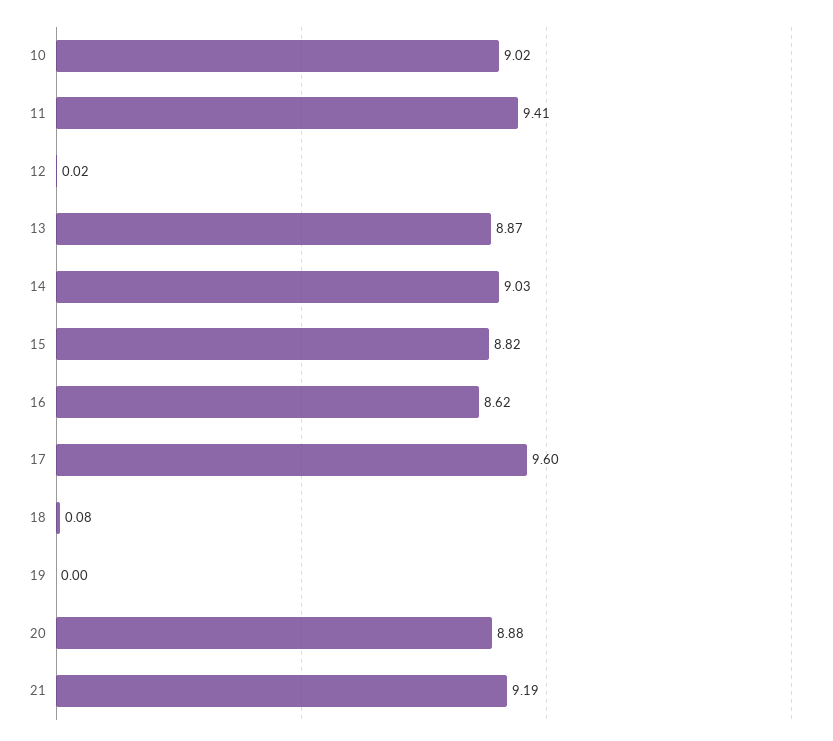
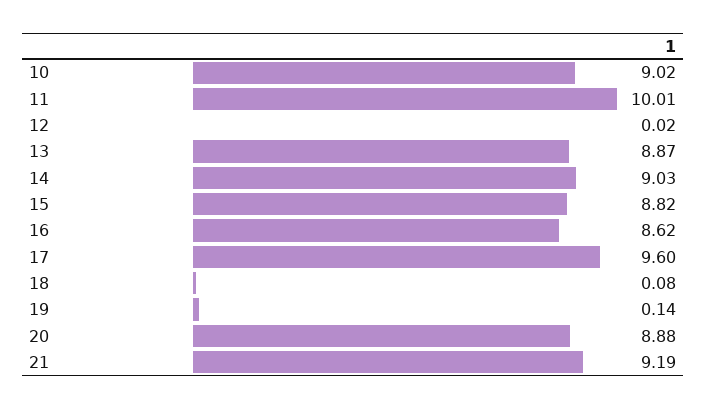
11: 9.41 -> 10.01
19: 0 -> 0.14

